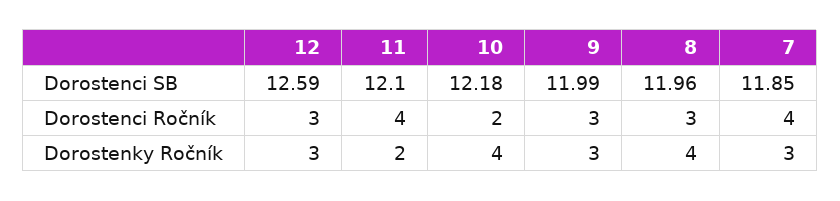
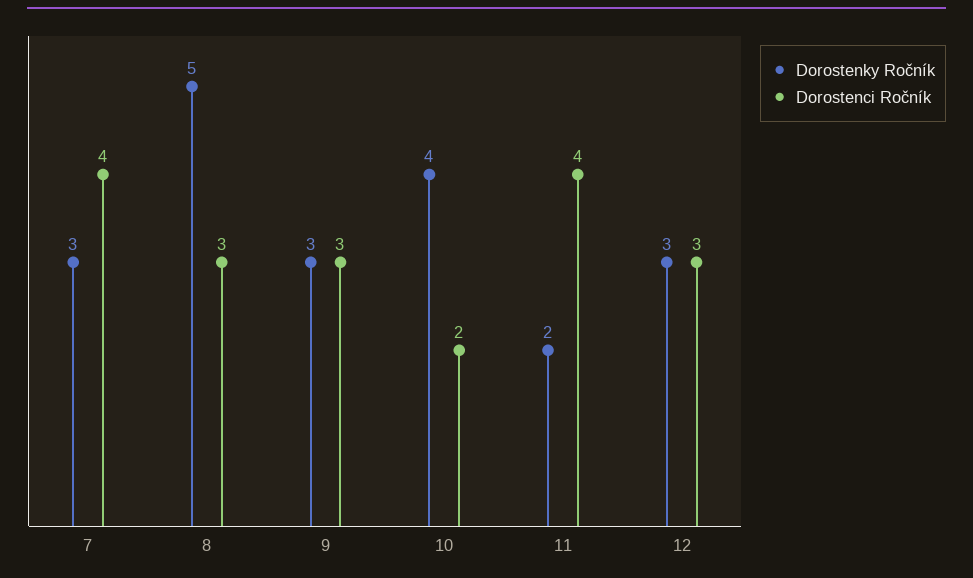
Dorostenci SB, 12: 12.59 -> none
Dorostenci SB, 11: 12.1 -> none
Dorostenci SB, 10: 12.18 -> none
Dorostenci SB, 9: 11.99 -> none
Dorostenci SB, 8: 11.96 -> none
Dorostenci SB, 7: 11.85 -> none
Dorostenky Ročník, 8: 4 -> 5

